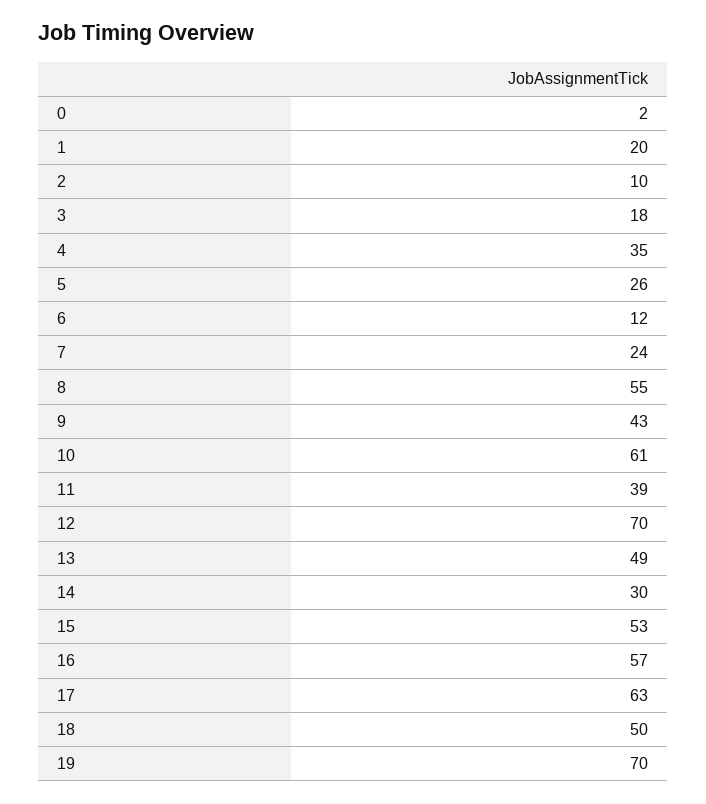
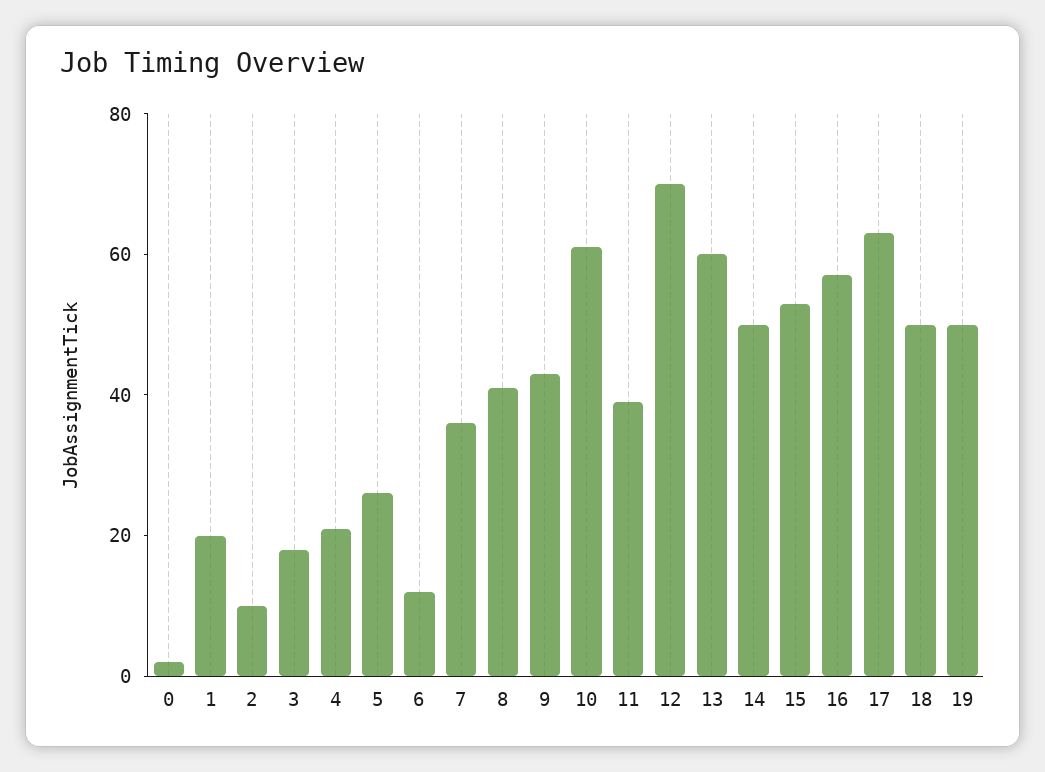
4: 35 -> 20
7: 24 -> 35
8: 55 -> 40
13: 49 -> 60
14: 30 -> 50
19: 70 -> 50

